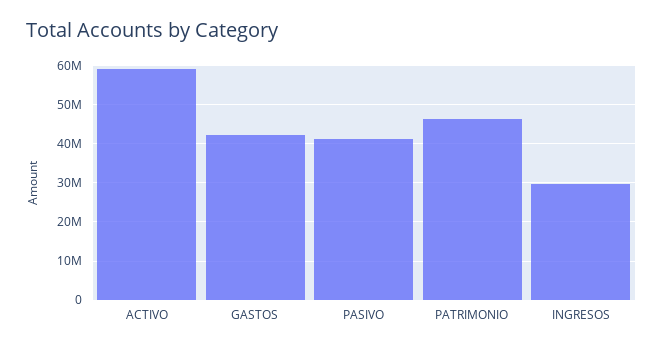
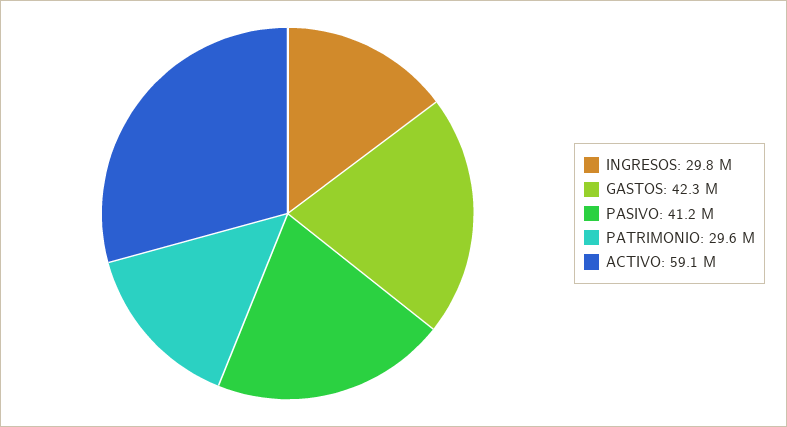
PATRIMONIO: 46000000 -> 29600000

